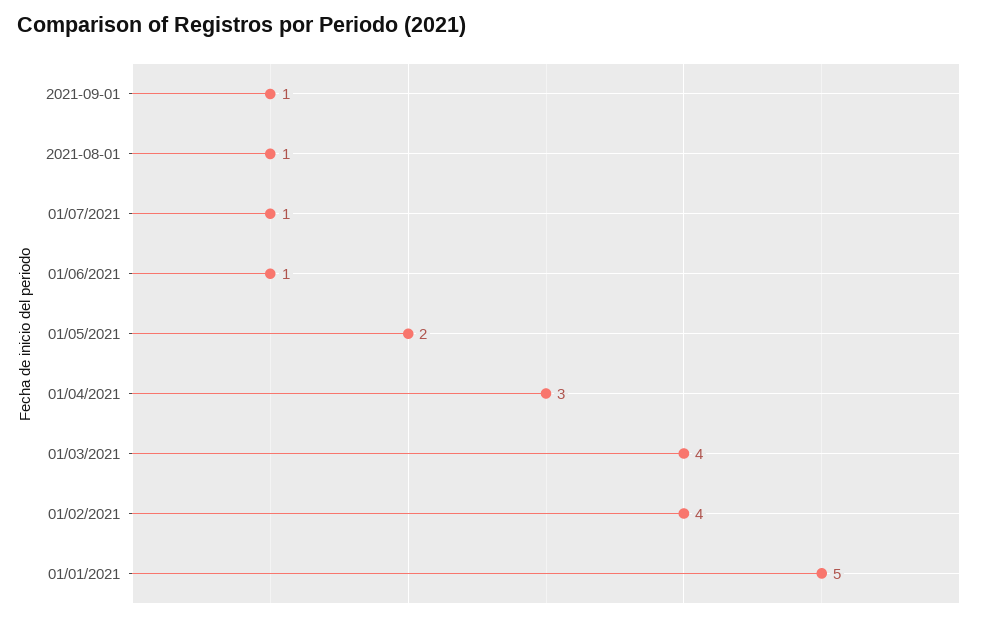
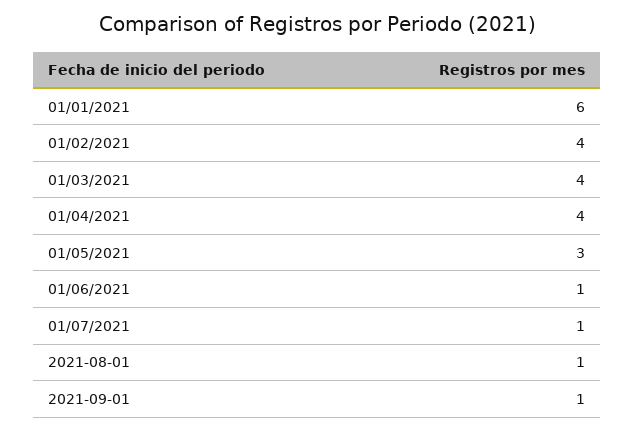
01/05/2021: 2 -> 3
01/04/2021: 3 -> 4
01/01/2021: 5 -> 6

